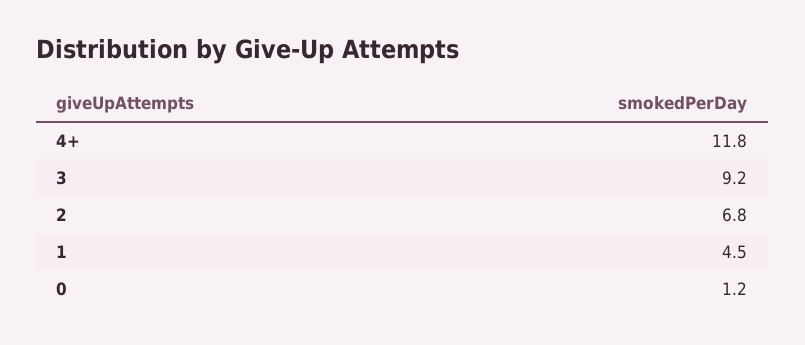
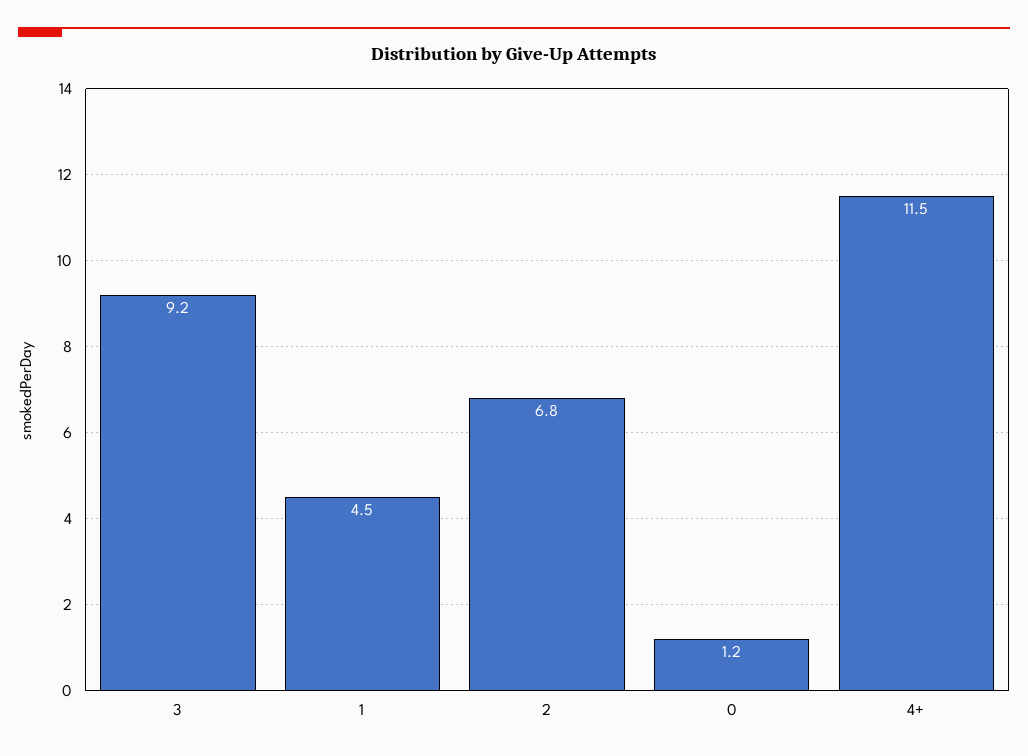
4+: 11.8 -> 11.5

